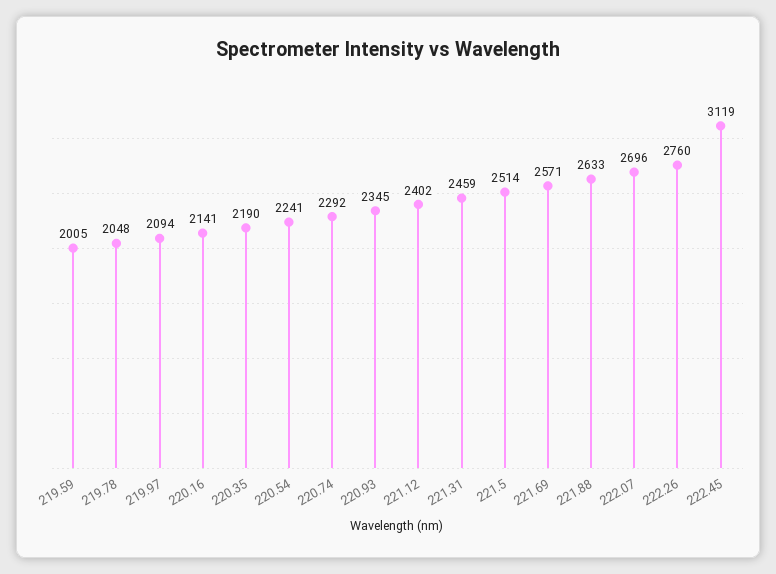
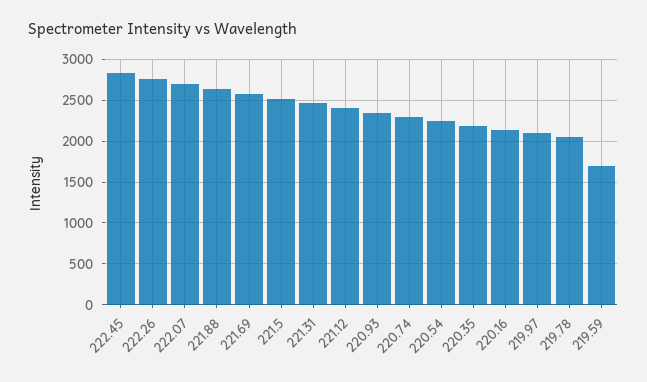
219.59: 2005 -> 1700
222.45: 3119 -> 2800

